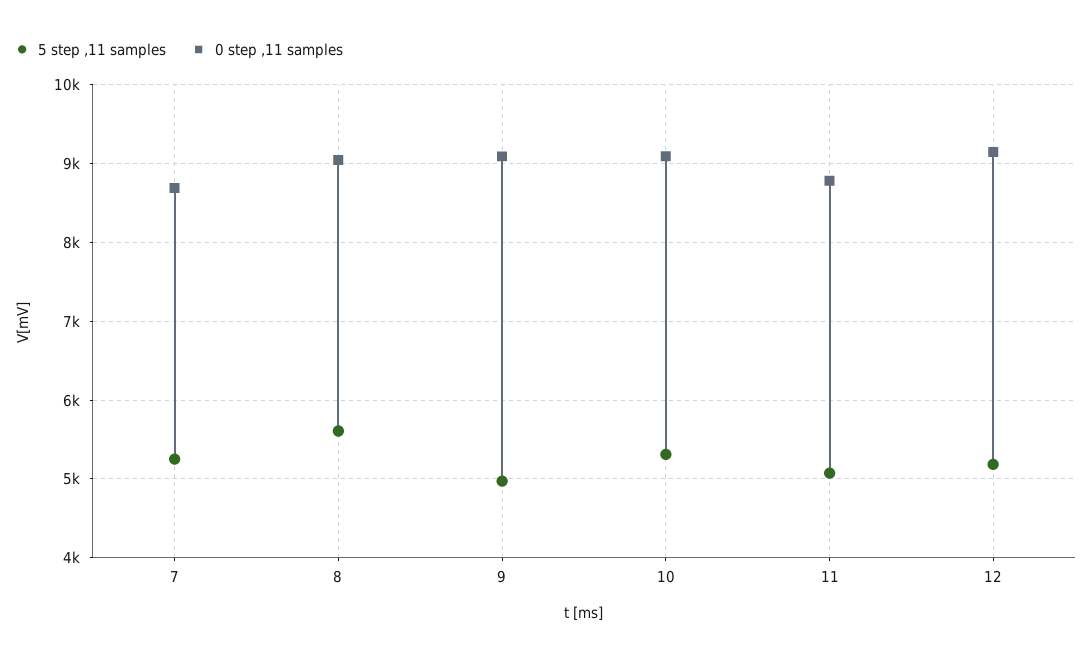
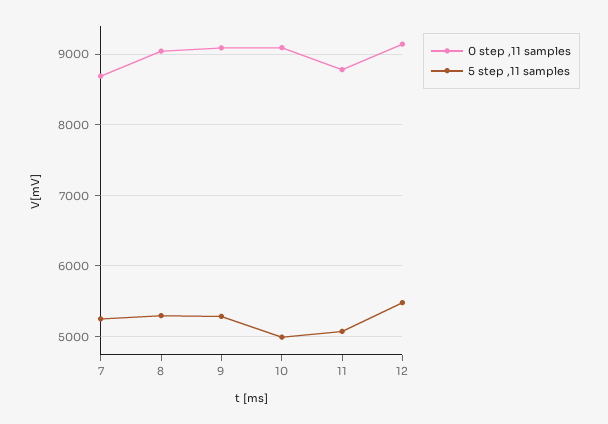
5 step ,11 samples, 8: 5600 -> 5300
5 step ,11 samples, 9: 5000 -> 5300
5 step ,11 samples, 10: 5300 -> 5000
5 step ,11 samples, 12: 5200 -> 5500

